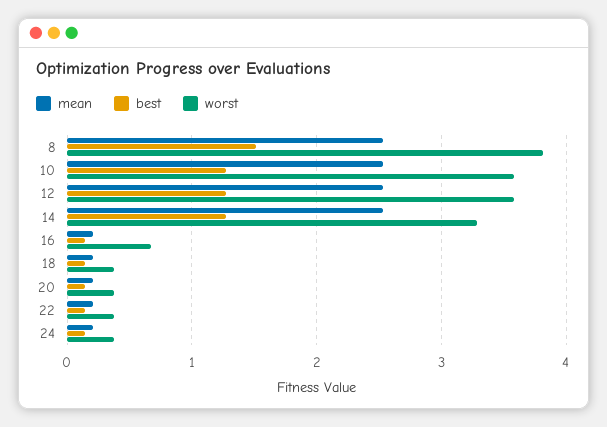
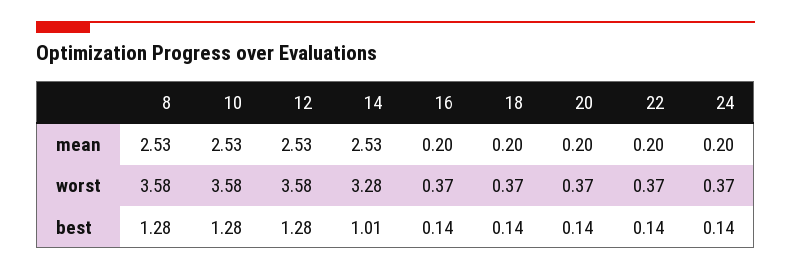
best, 8: 1.5 -> 1.28
worst, 8: 3.8 -> 3.58
best, 14: 1.3 -> 1.01
worst, 16: 0.7 -> 0.37

